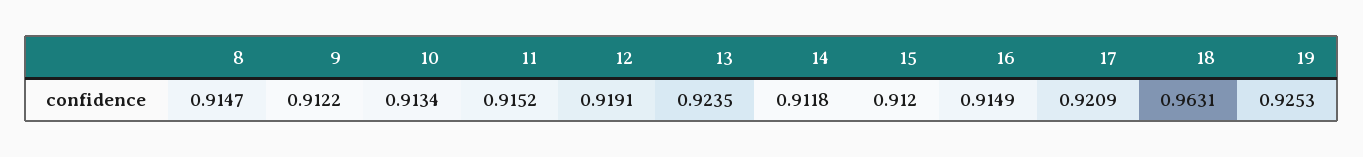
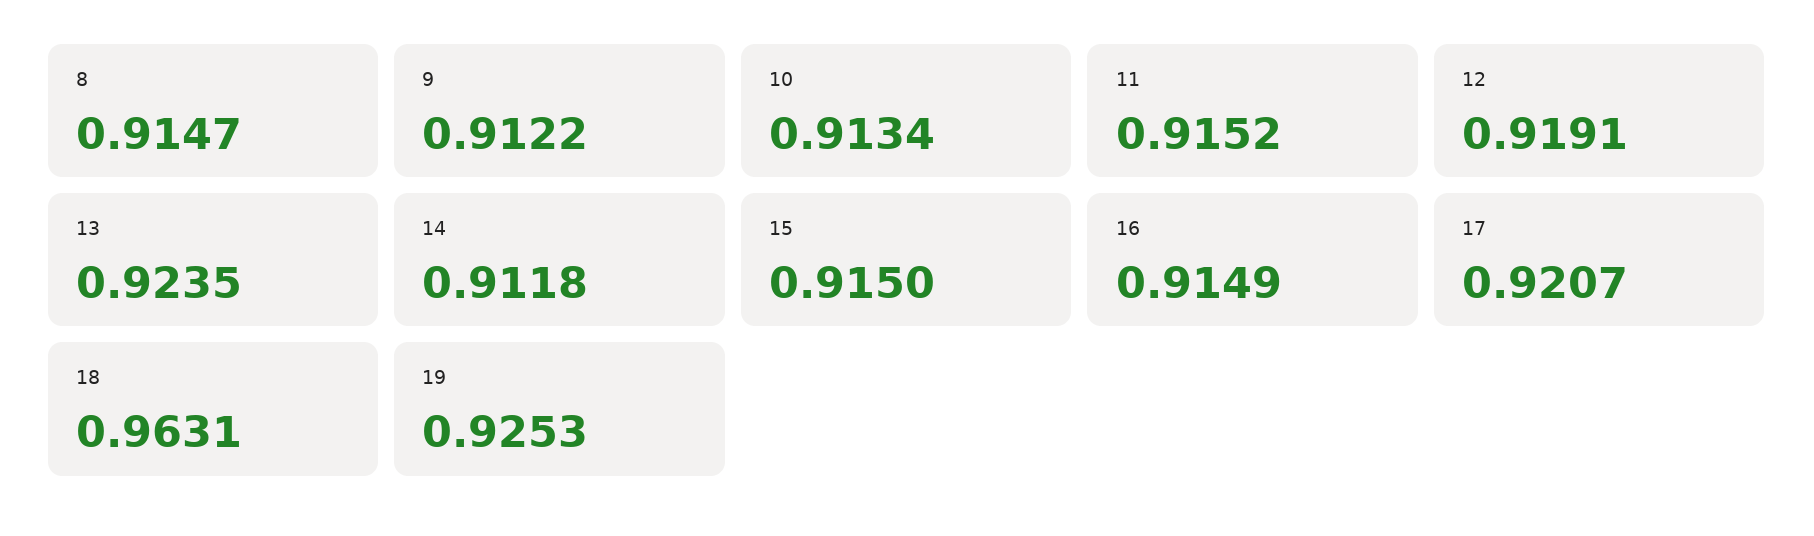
15: 0.912 -> 0.915
17: 0.9209 -> 0.9207

